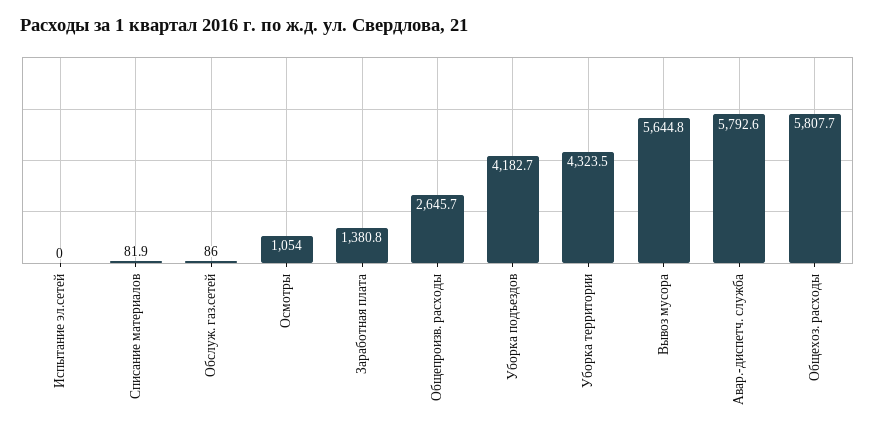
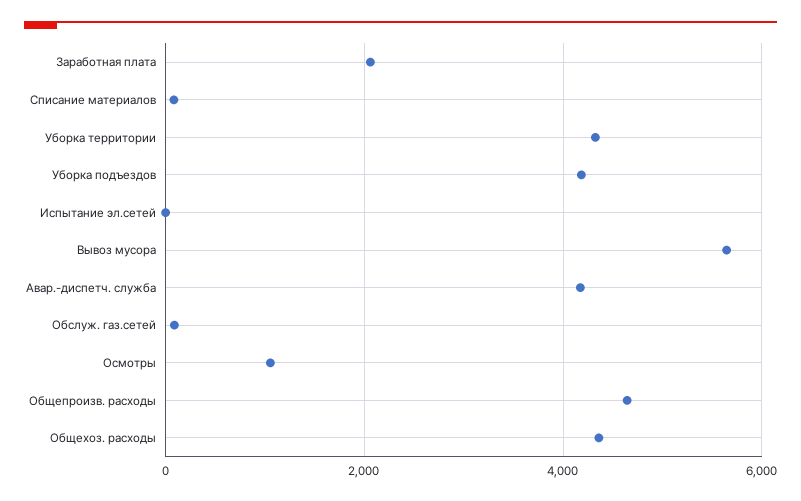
Заработная плата: 1380.8 -> 2000
Общепроизв. расходы: 2645.7 -> 4600
Авар.-диспетч. служба: 5792.6 -> 4200
Общехоз. расходы: 5807.7 -> 4400

